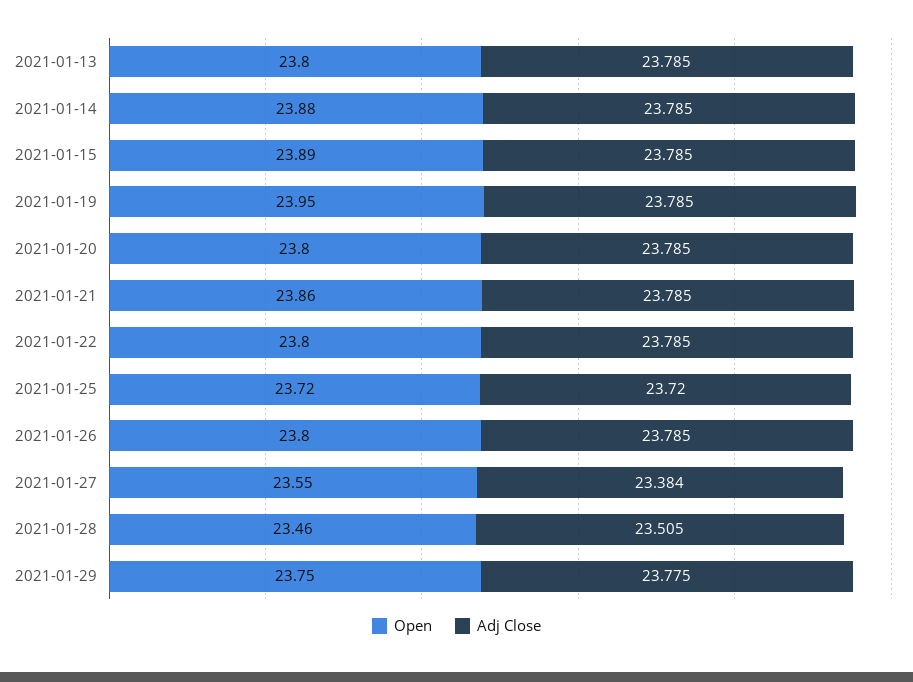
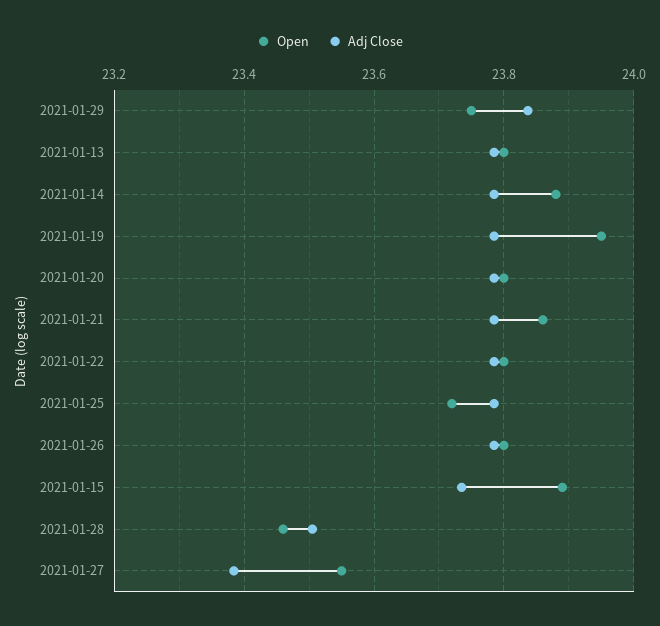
Adj Close, 2021-01-15: 23.785 -> 23.74
Adj Close, 2021-01-25: 23.72 -> 23.78
Adj Close, 2021-01-29: 23.775 -> 23.84

